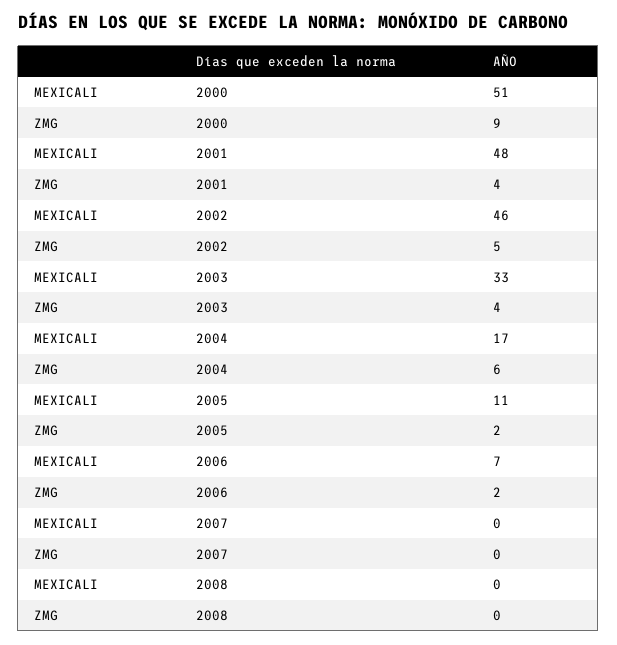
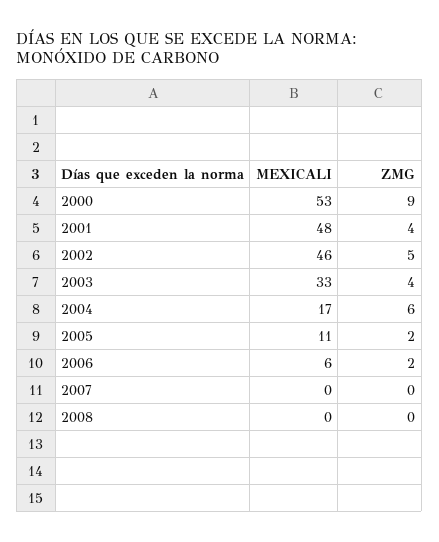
MEXICALI, 2000: 51 -> 53
MEXICALI, 2006: 7 -> 6

